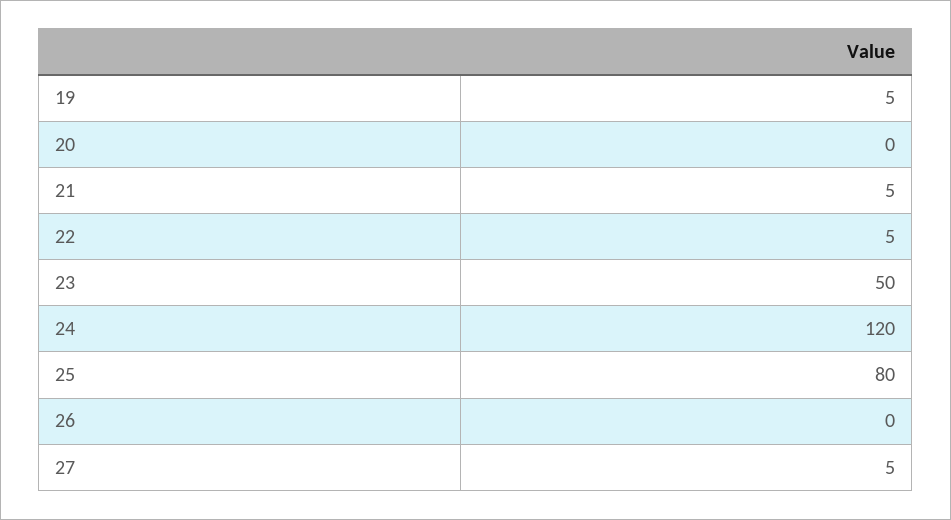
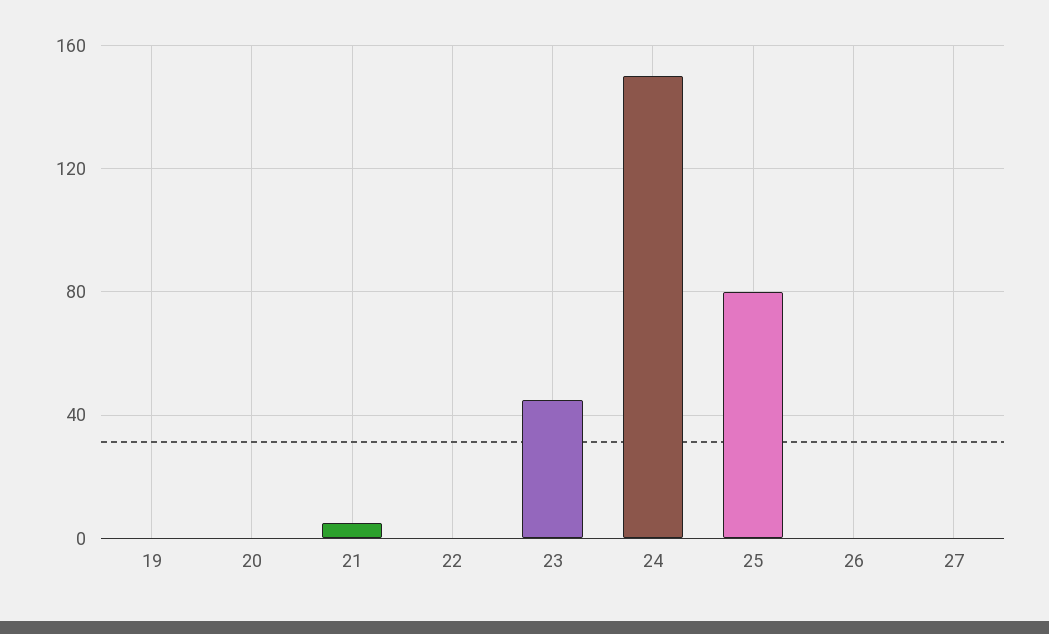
19: 5 -> 0
22: 5 -> 0
23: 50 -> 45
24: 120 -> 150
27: 5 -> 0

